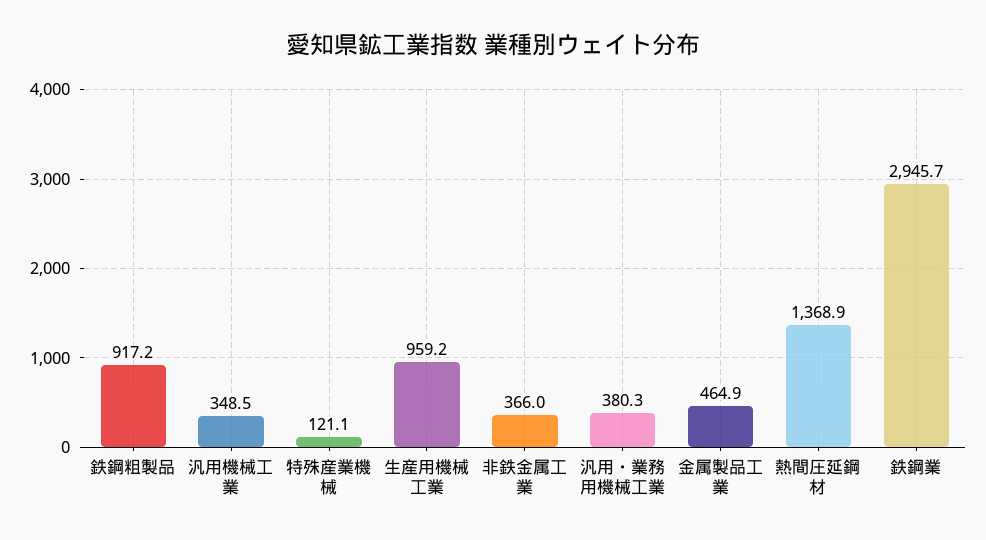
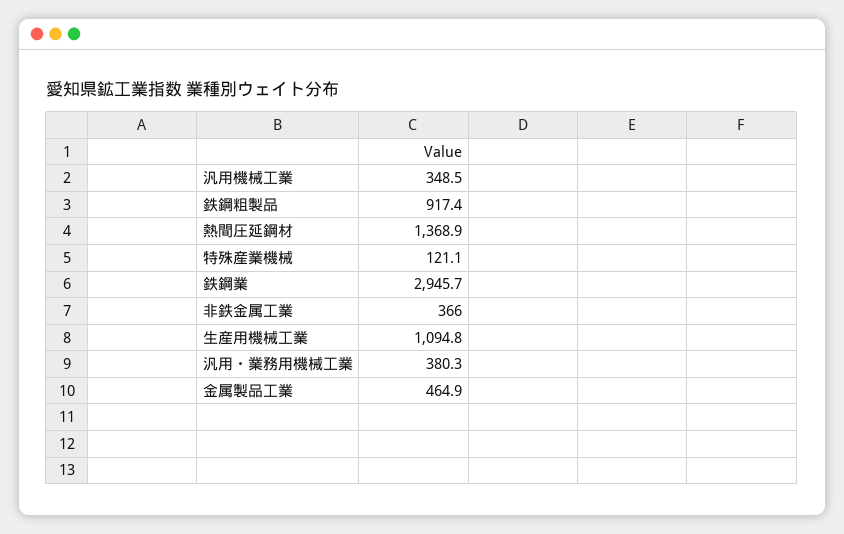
鉄鋼粗製品: 917.2 -> 917.4
生産用機械工業: 959.2 -> 1094.8

